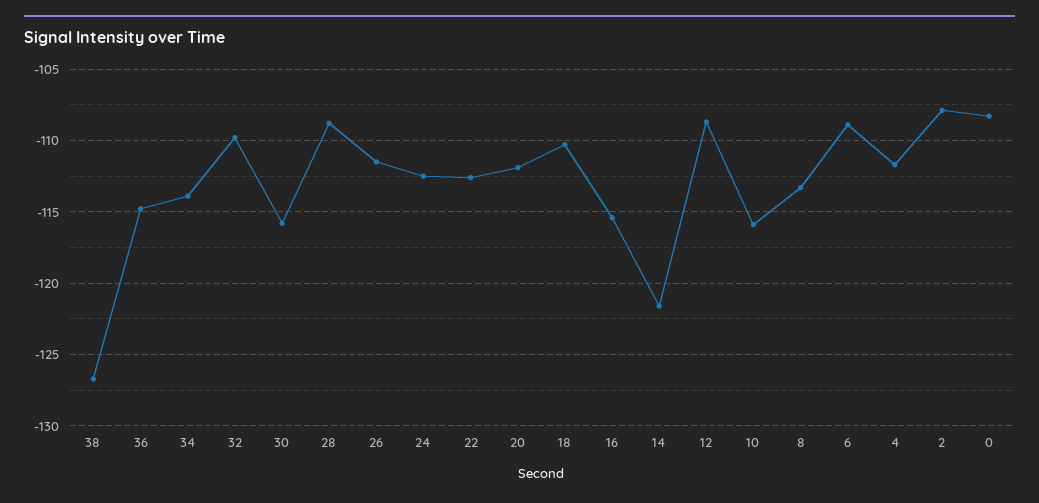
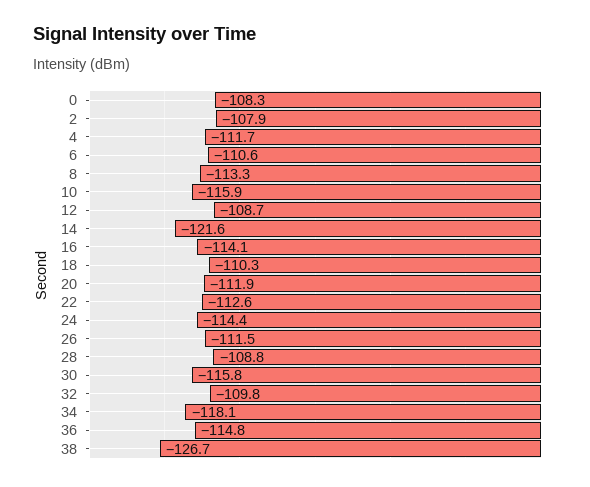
34: -114 -> -118.1
24: -112.5 -> -114.4
16: -115.5 -> -114.1
6: -109 -> -110.6

